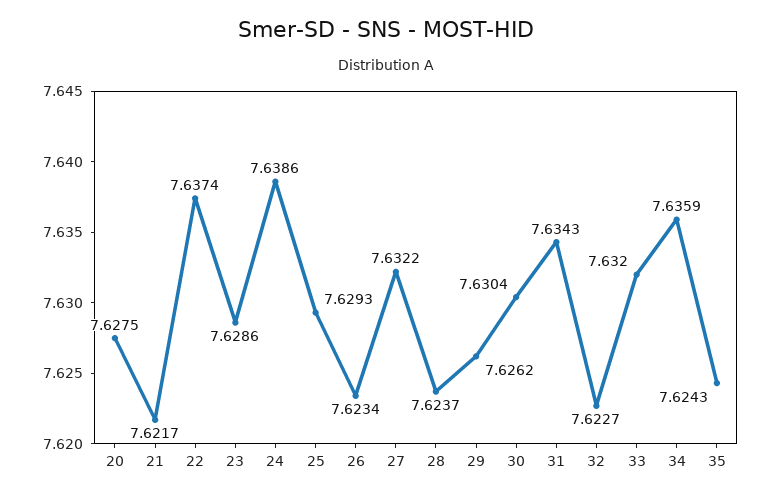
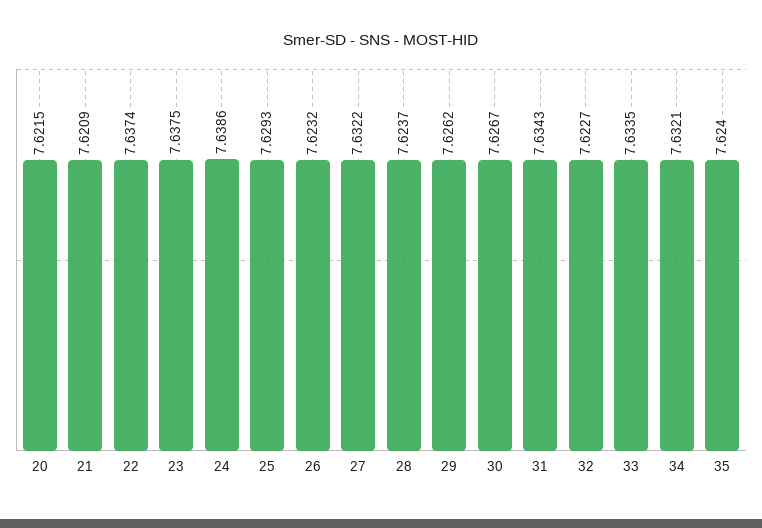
20: 7.6275 -> 7.6215
21: 7.6217 -> 7.6209
23: 7.6286 -> 7.6375
26: 7.6234 -> 7.6232
30: 7.6304 -> 7.6267
33: 7.632 -> 7.6335
34: 7.6359 -> 7.6321
35: 7.6243 -> 7.624

